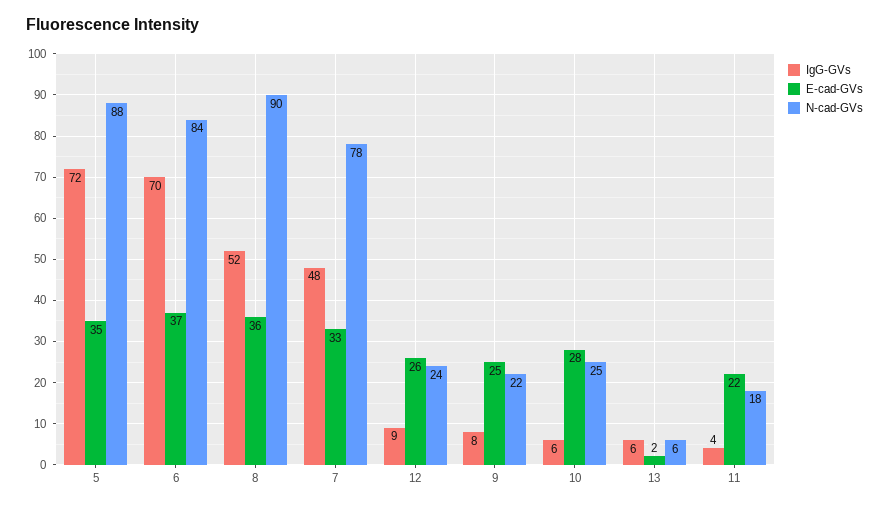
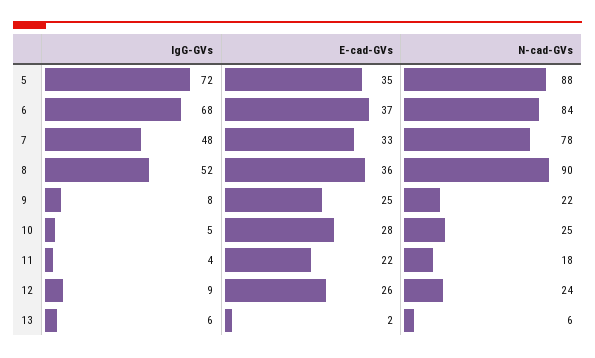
IgG-GVs, 6: 70 -> 68
IgG-GVs, 10: 6 -> 5

